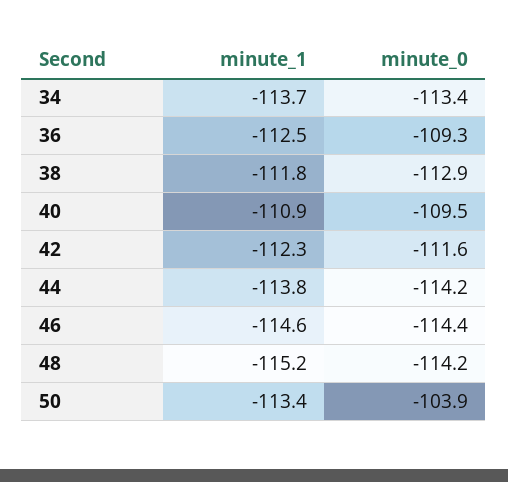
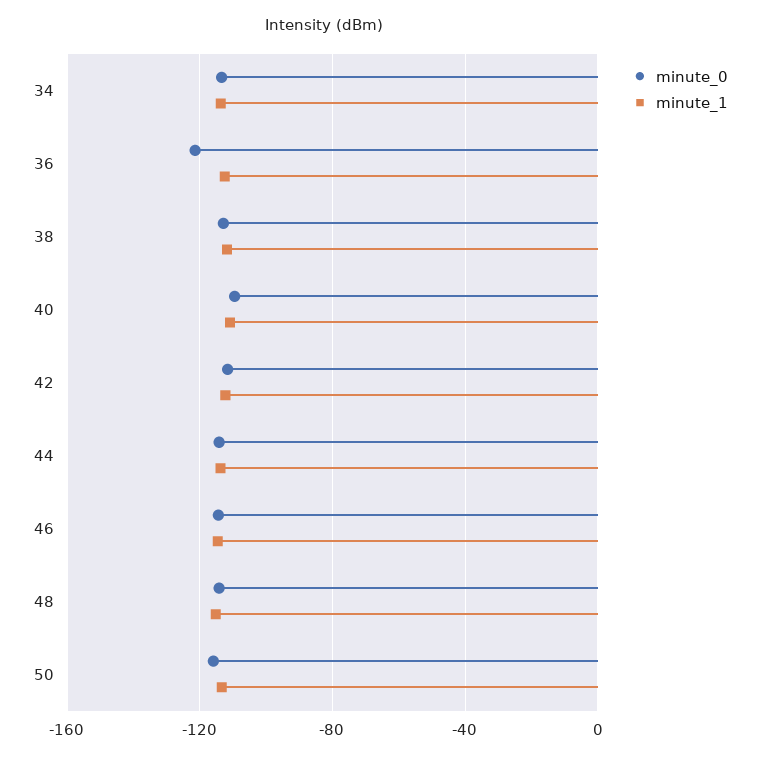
minute_0, 36: -109.3 -> -120
minute_0, 50: -103.9 -> -115

